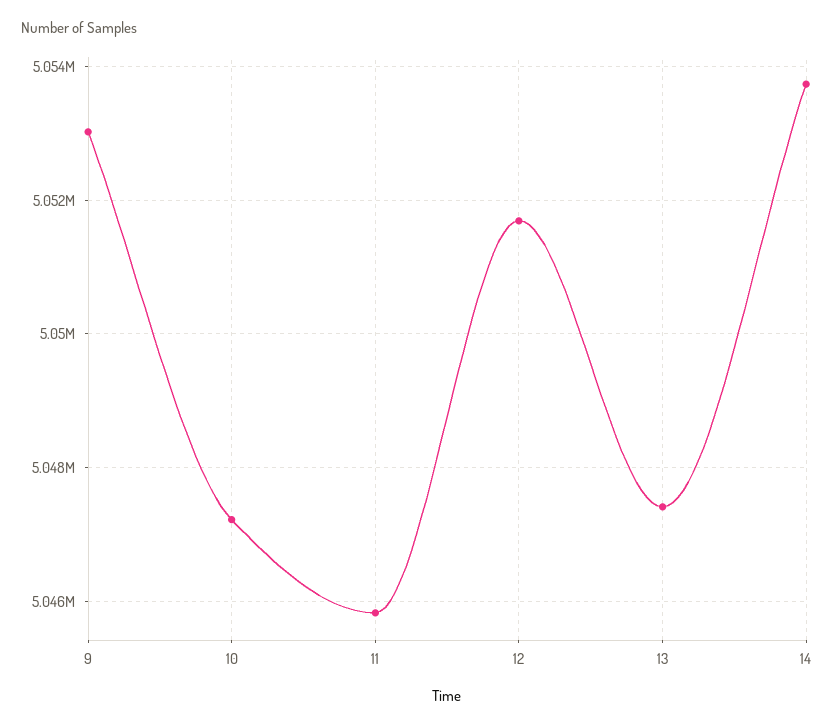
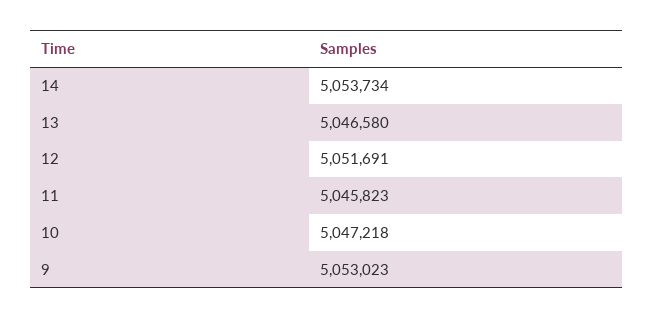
13: 5047400 -> 5046580

